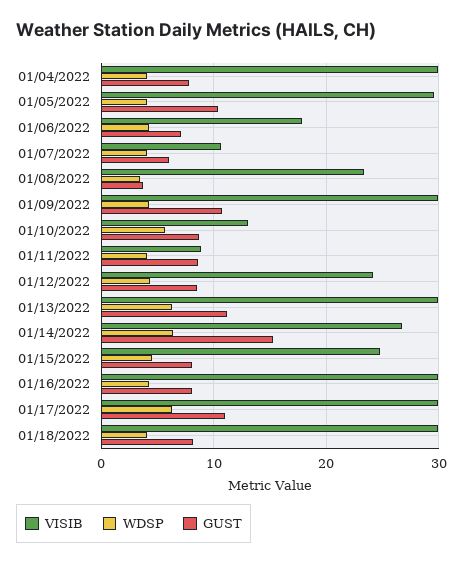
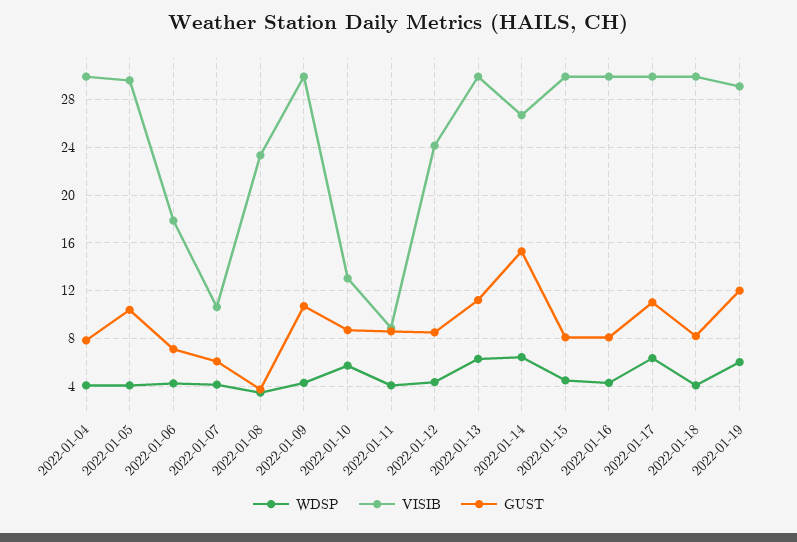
VISIB, 01/15/2022: 25 -> 30
WDSP, 2022-01-19: none -> 6
VISIB, 2022-01-19: none -> 29
GUST, 2022-01-19: none -> 12

